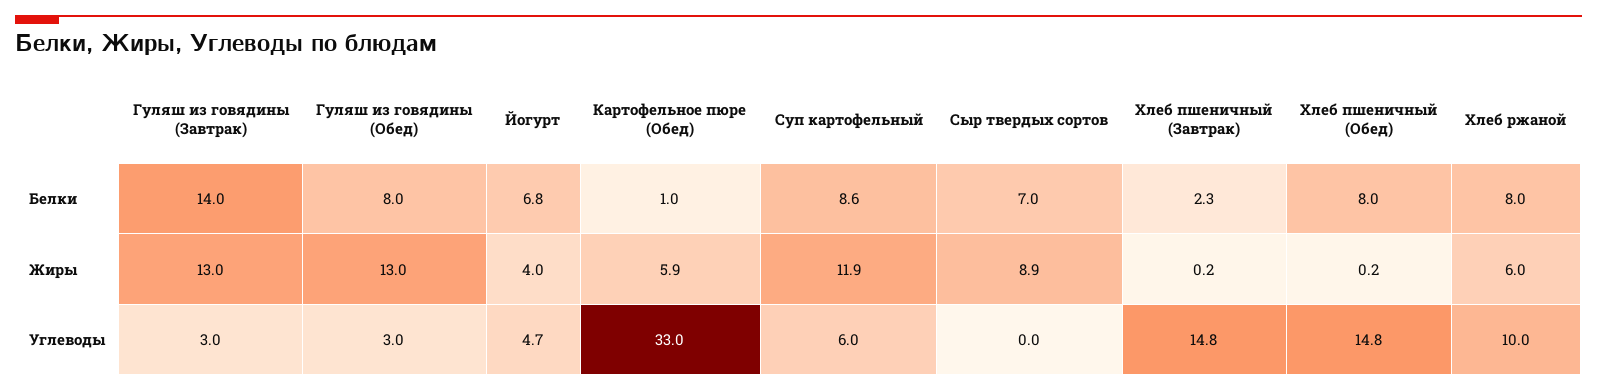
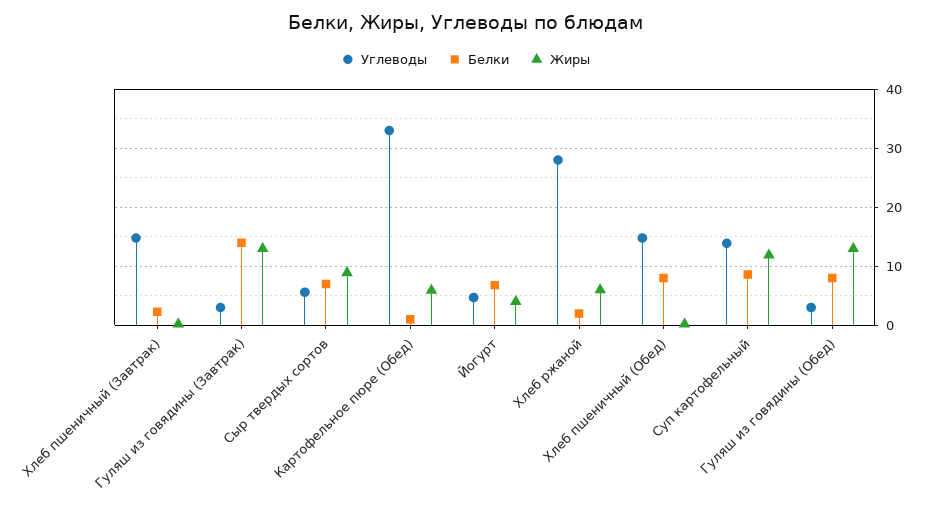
Белки, Хлеб ржаной: 8 -> 2
Углеводы, Суп картофельный: 6 -> 14
Углеводы, Сыр твердых сортов: 0 -> 6
Углеводы, Хлеб ржаной: 10 -> 28

